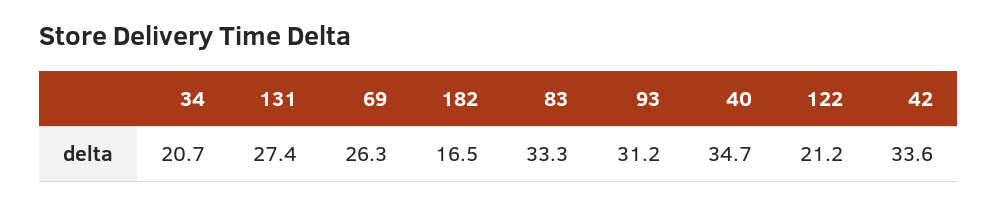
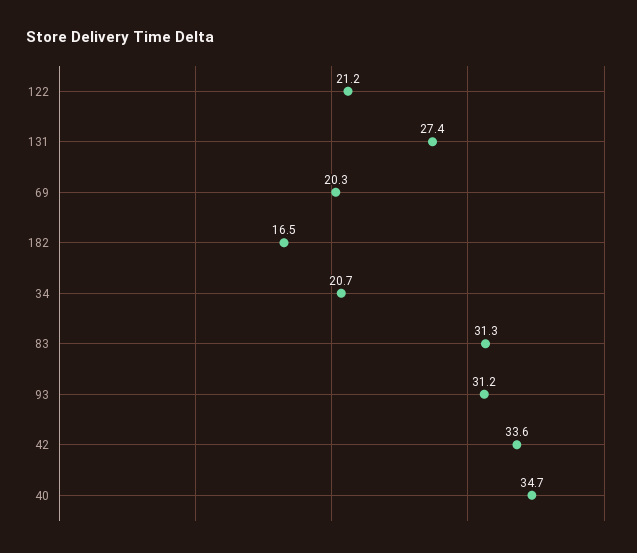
69: 26.3 -> 20.3
83: 33.3 -> 31.3

